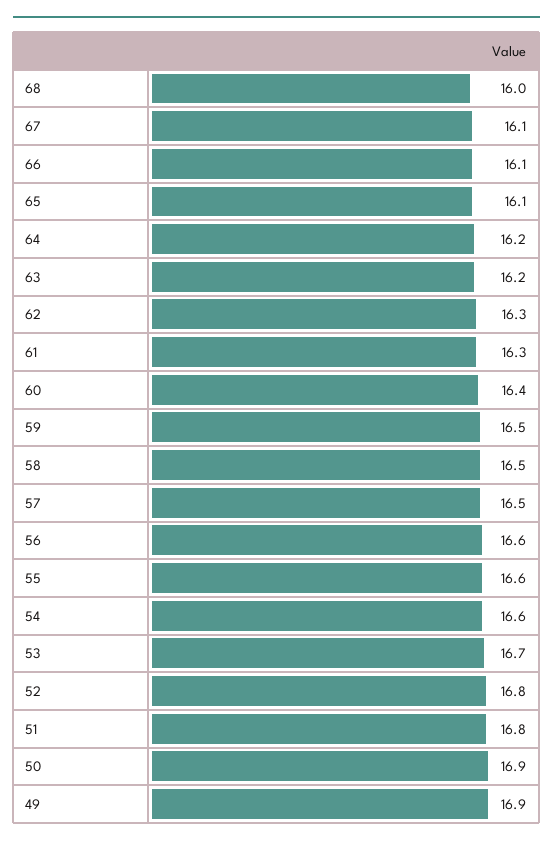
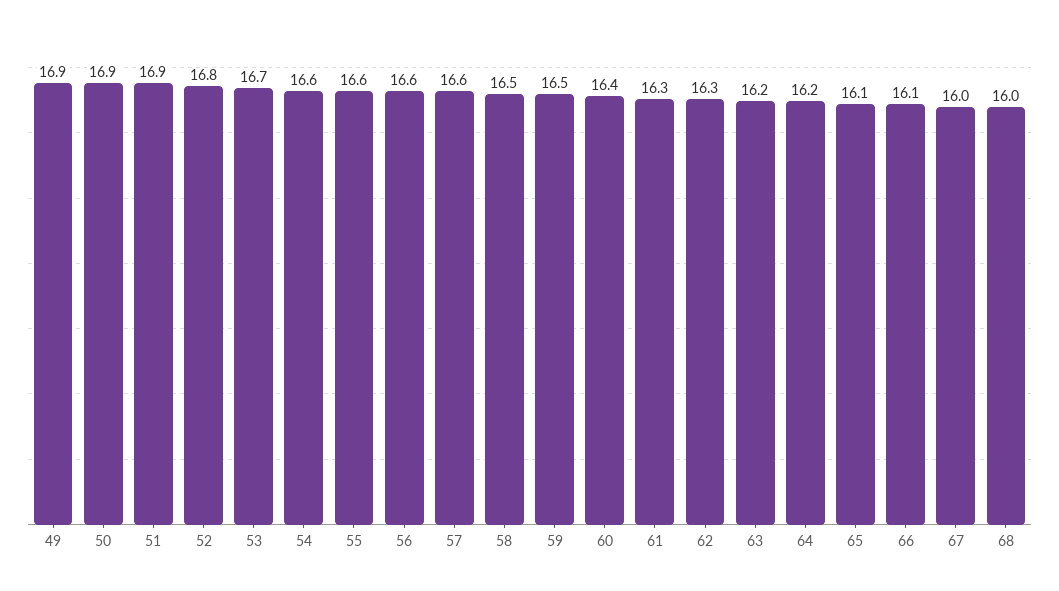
67: 16.1 -> 16
57: 16.5 -> 16.6
51: 16.8 -> 16.9

